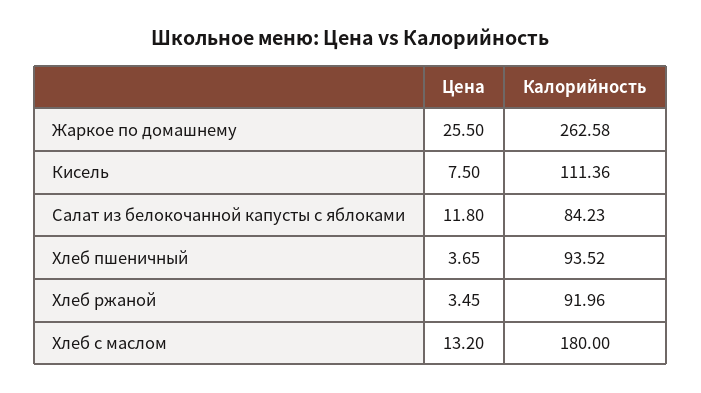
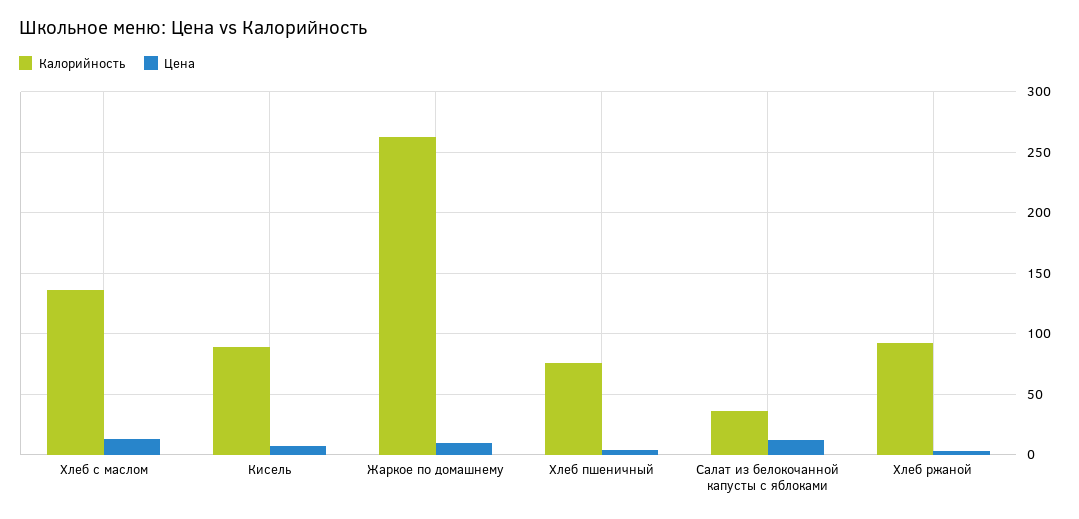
Цена, Жаркое по домашнему: 25.5 -> 10
Калорийность, Кисель: 111.36 -> 90
Калорийность, Салат из белокочанной капусты с яблоками: 84.23 -> 35
Калорийность, Хлеб пшеничный: 93.52 -> 75
Калорийность, Хлеб с маслом: 180 -> 135

